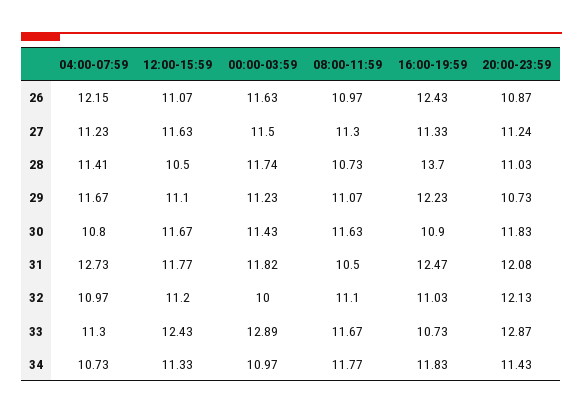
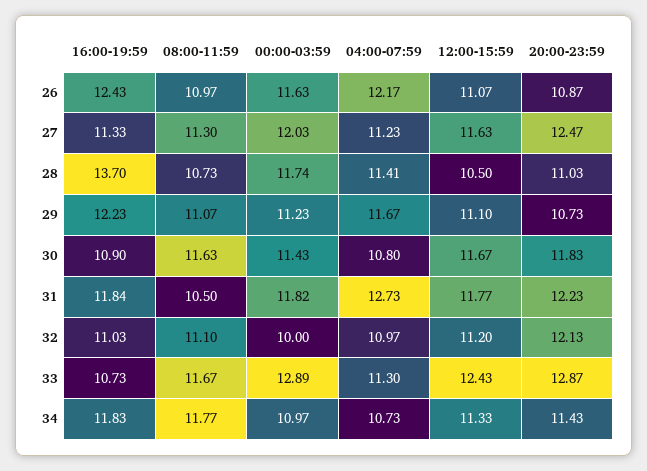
04:00-07:59, 26: 12.15 -> 12.17
00:00-03:59, 27: 11.5 -> 12.03
20:00-23:59, 27: 11.24 -> 12.47
16:00-19:59, 31: 12.47 -> 11.84
20:00-23:59, 31: 12.08 -> 12.23

